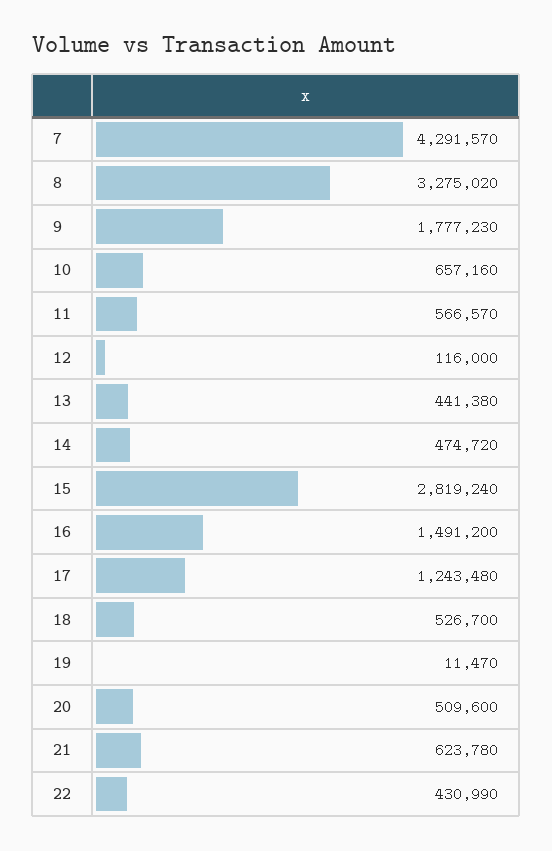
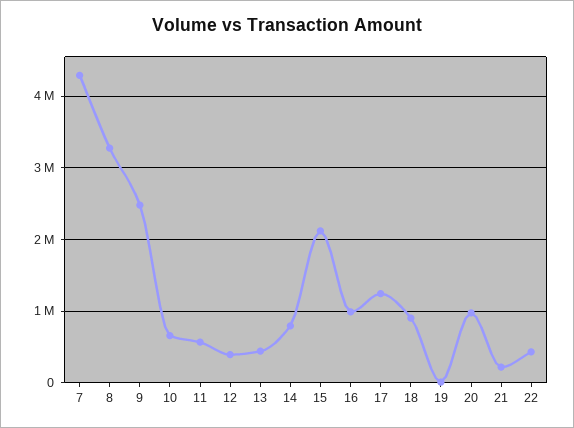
9: 1777230 -> 2500000
12: 116000 -> 400000
14: 474720 -> 800000
15: 2819240 -> 2100000
16: 1491200 -> 1000000
18: 526700 -> 900000
20: 509600 -> 1000000
21: 623780 -> 200000

